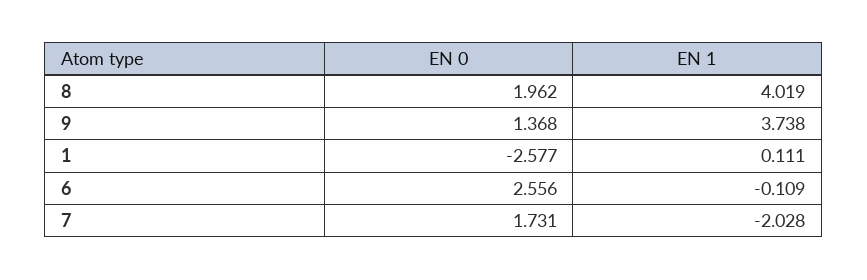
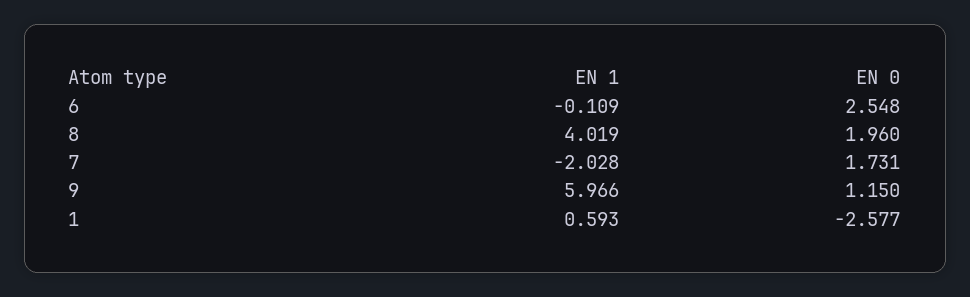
EN 0, 8: 1.962 -> 1.96
EN 0, 9: 1.368 -> 1.15
EN 1, 9: 3.738 -> 5.966
EN 1, 1: 0.111 -> 0.593
EN 0, 6: 2.556 -> 2.548

